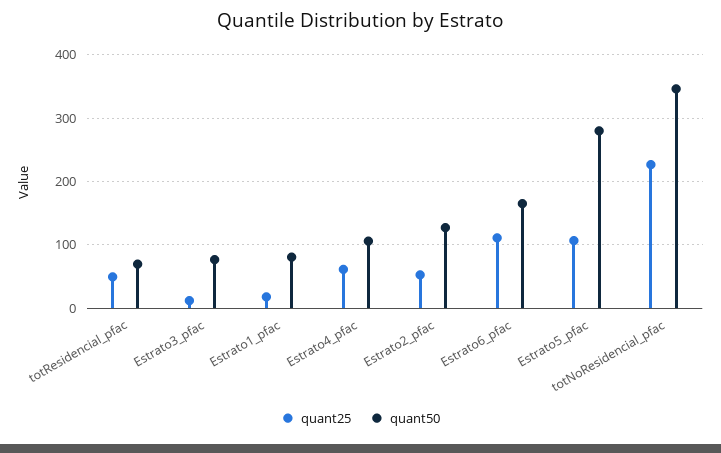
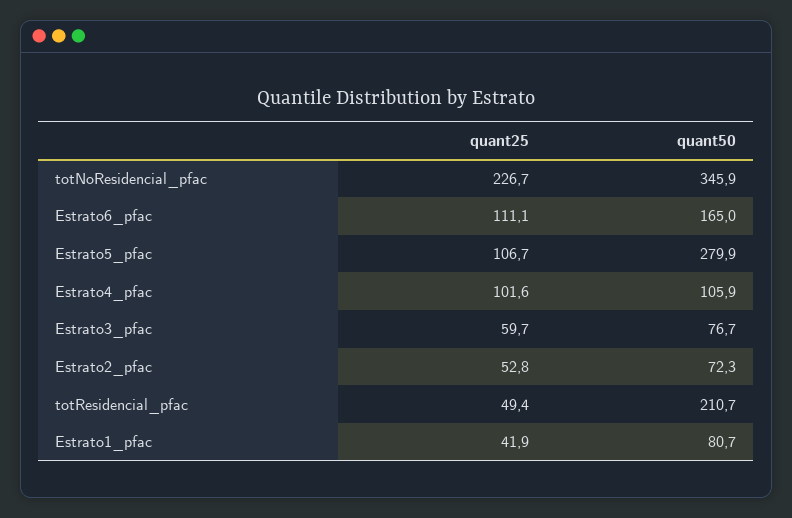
quant50, totResidencial_pfac: 70 -> 210.7
quant25, Estrato3_pfac: 10 -> 59.7
quant25, Estrato1_pfac: 20 -> 41.9
quant25, Estrato4_pfac: 60 -> 101.6
quant50, Estrato2_pfac: 130 -> 72.3

